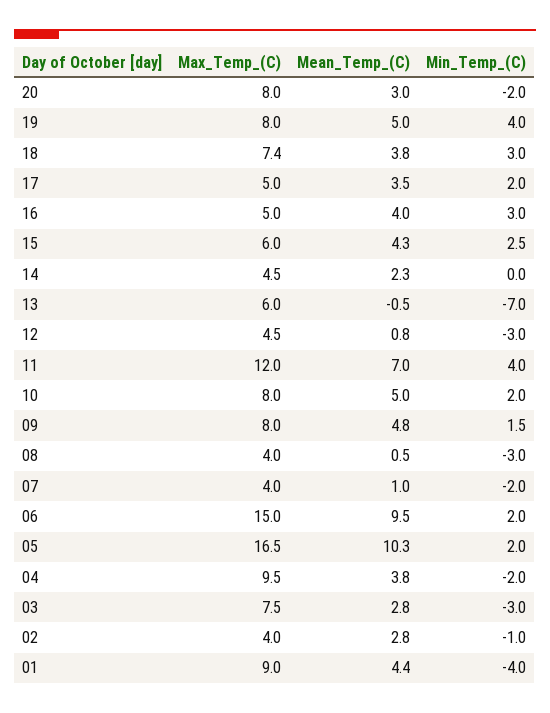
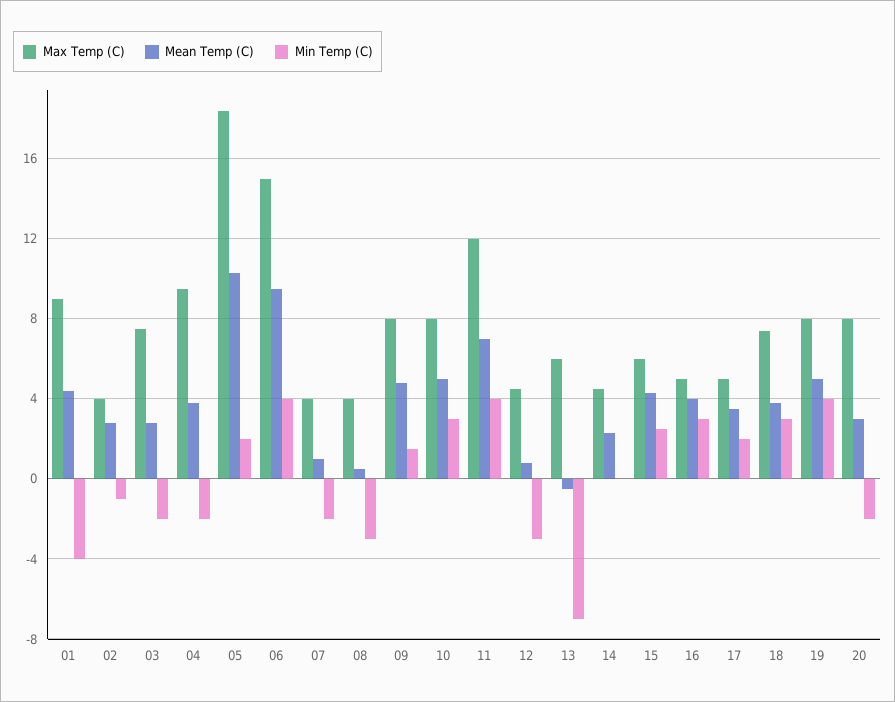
Min_Temp_(C), 10: 2 -> 3
Min_Temp_(C), 06: 2 -> 4
Max_Temp_(C), 05: 16.5 -> 18.5
Min_Temp_(C), 03: -3 -> -2

